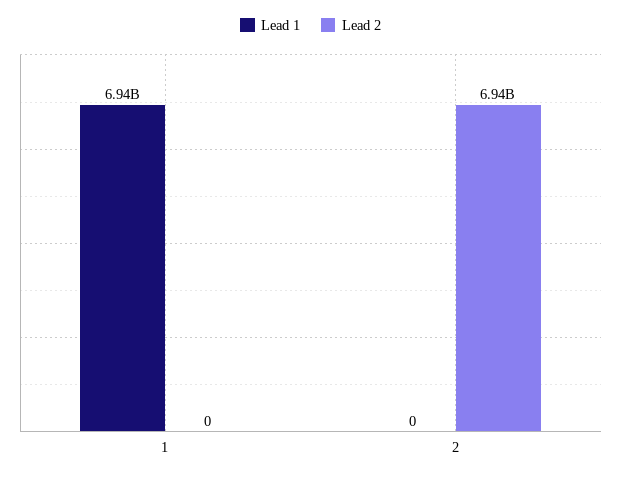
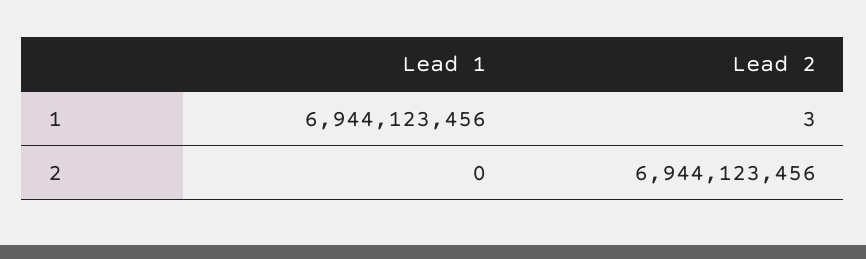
Lead 2, 1: 0 -> 3

